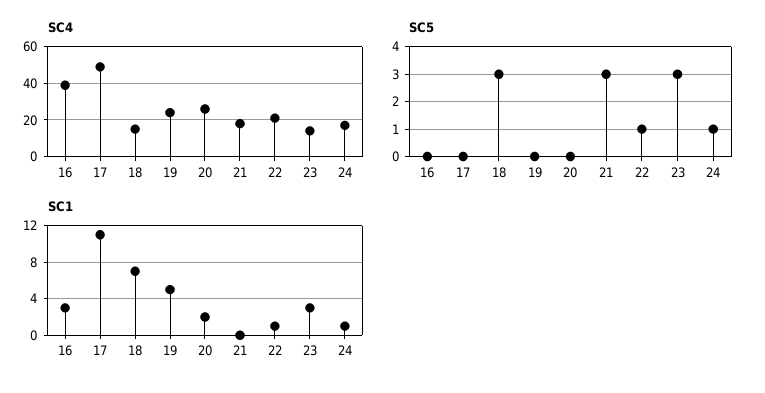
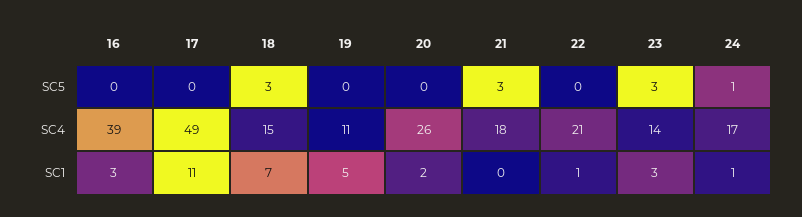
SC4, 19: 25 -> 11
SC5, 22: 1 -> 0

